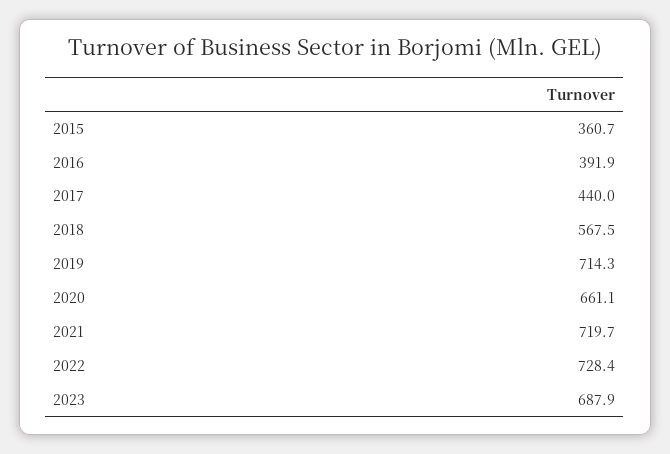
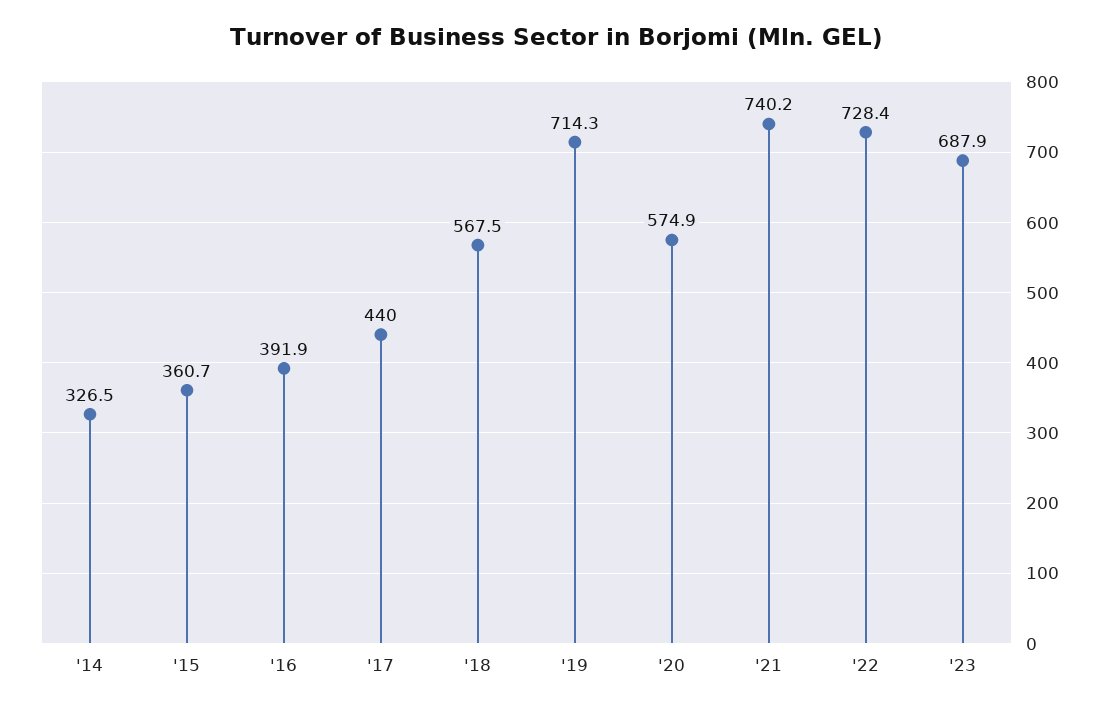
2020: 661.1 -> 574.9
2021: 719.7 -> 740.2
'14: none -> 326.5

